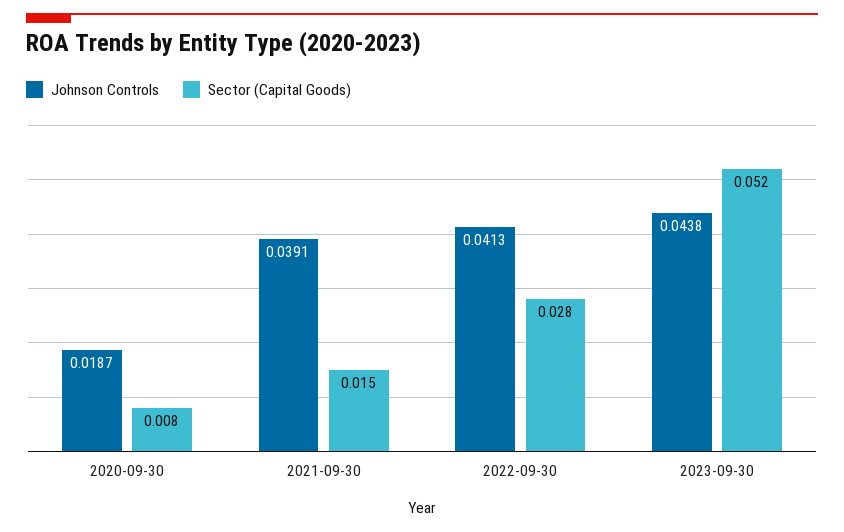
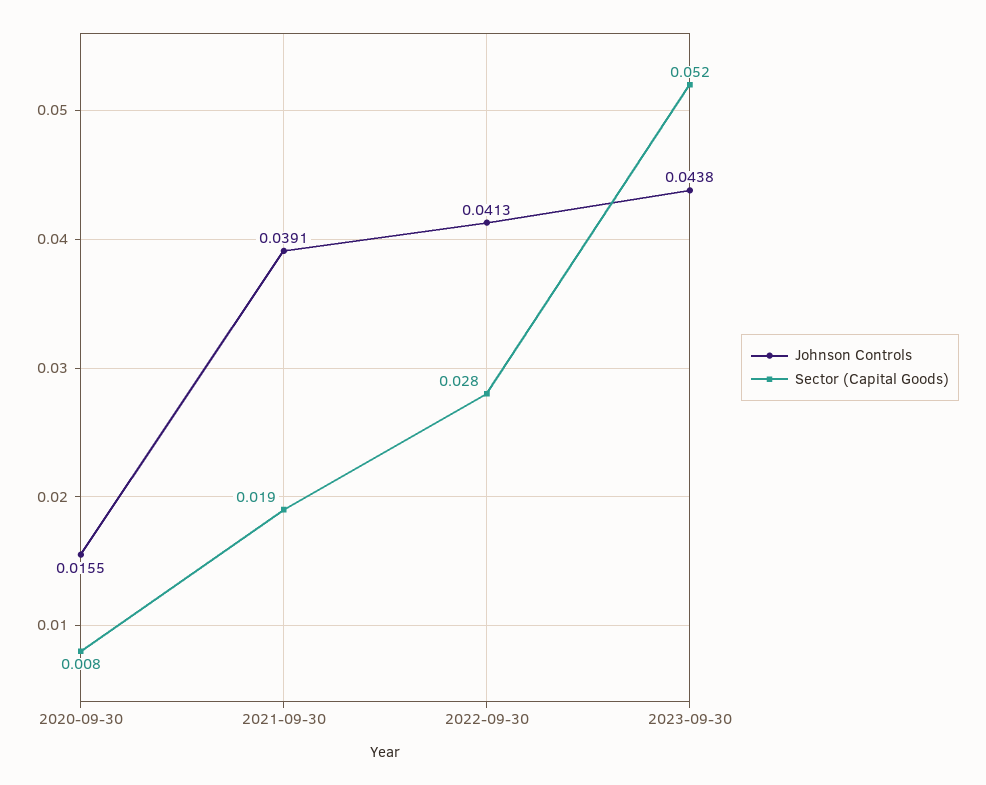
Johnson Controls, 2020-09-30: 0.0187 -> 0.0155
Sector (Capital Goods), 2021-09-30: 0.015 -> 0.019

